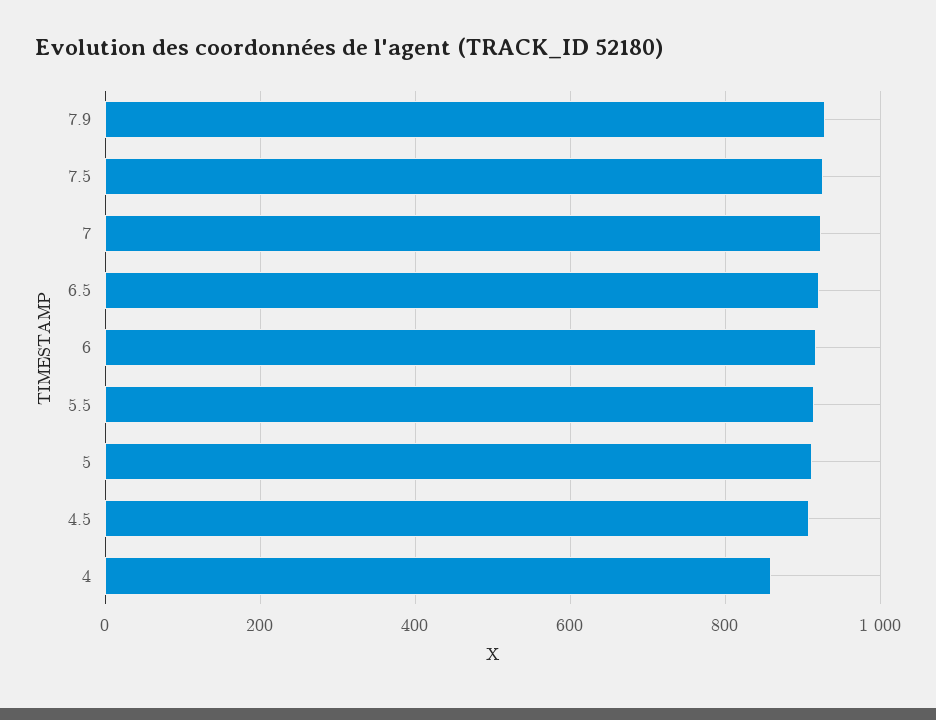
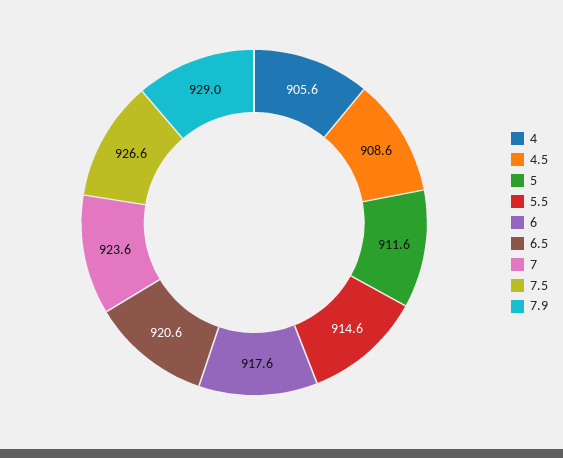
4: 860 -> 905.6

